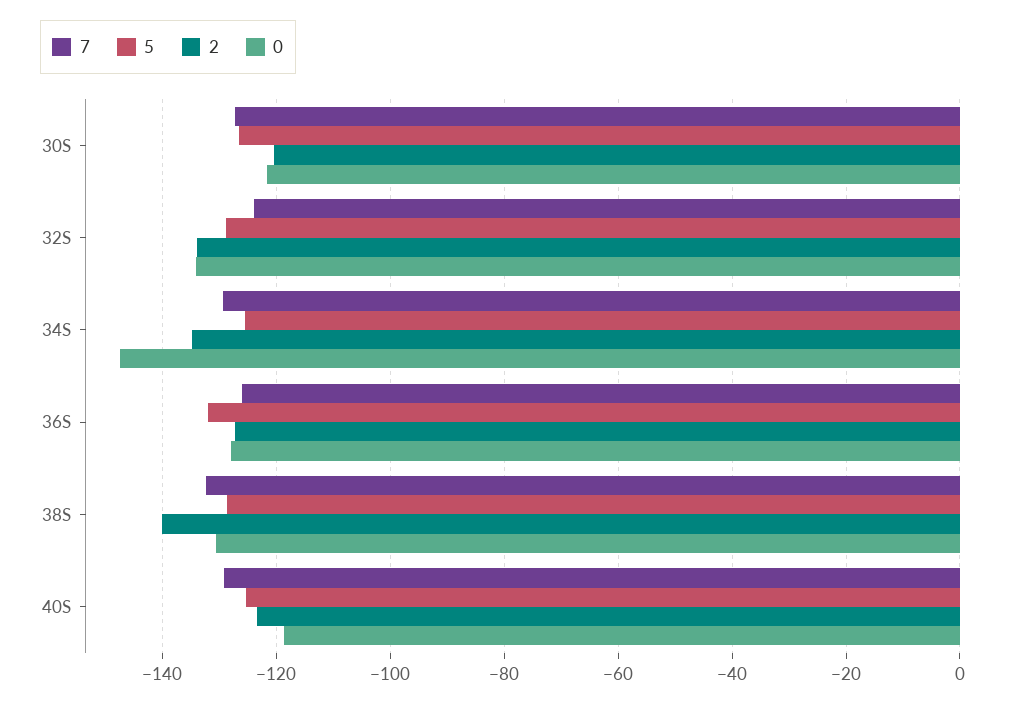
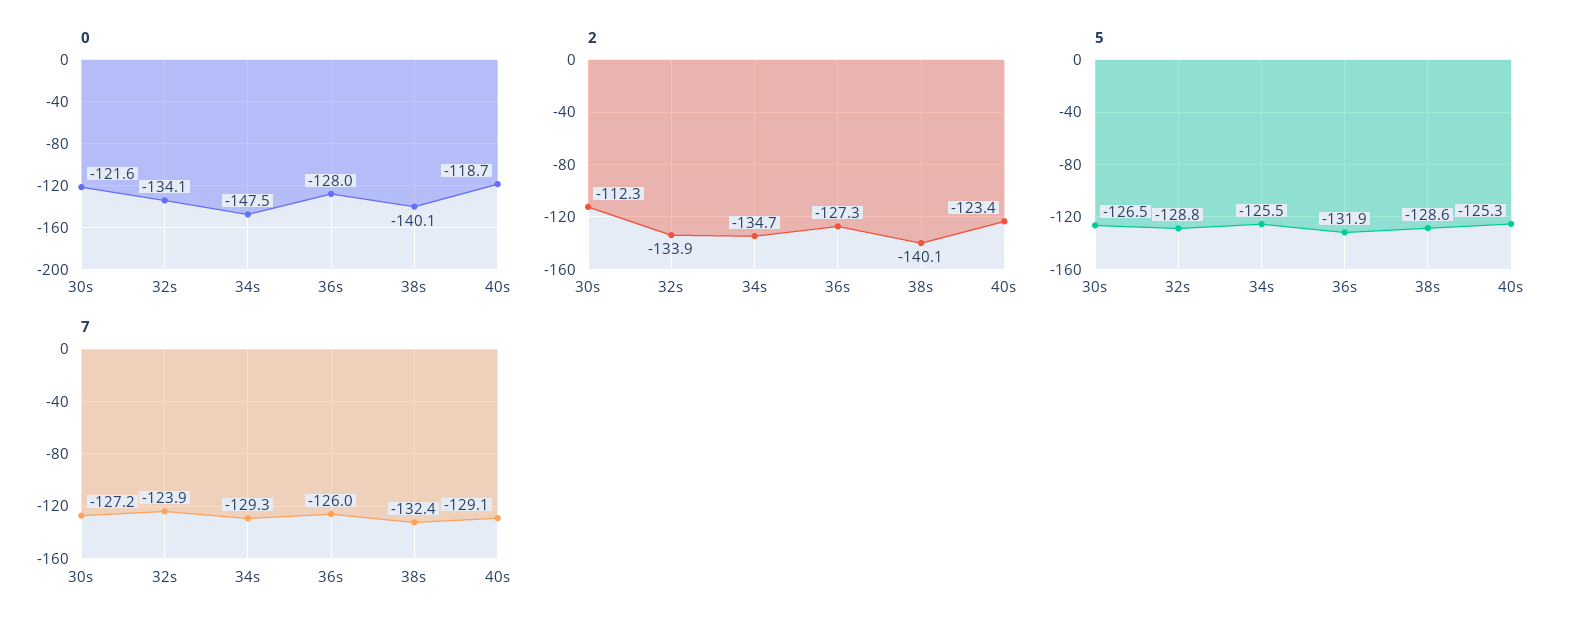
2, 30S: -120 -> -112.3
0, 38S: -130 -> -140.1

